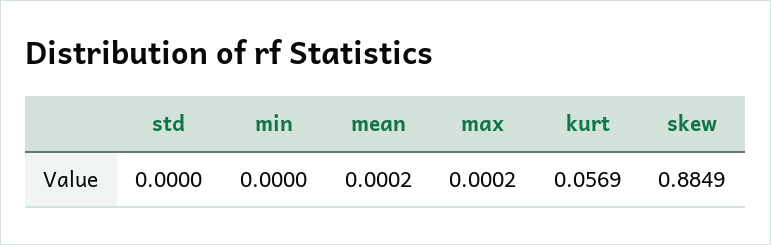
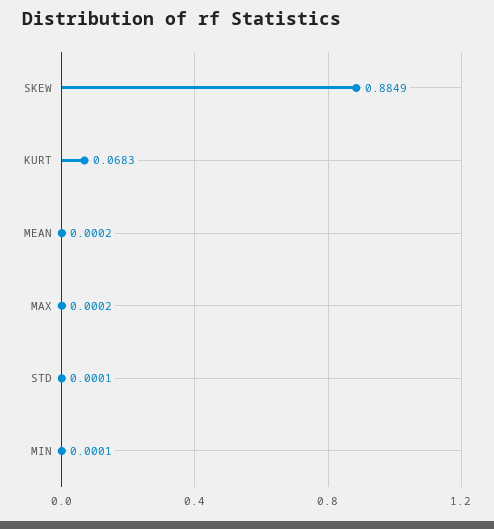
std: 0 -> 0.0001
min: 0 -> 0.0001
kurt: 0.0569 -> 0.0683

